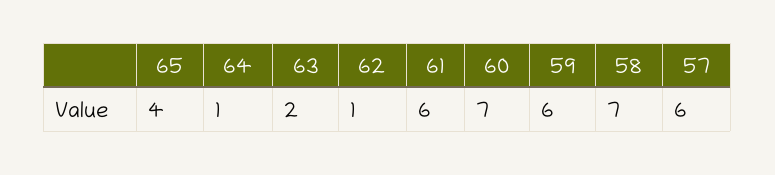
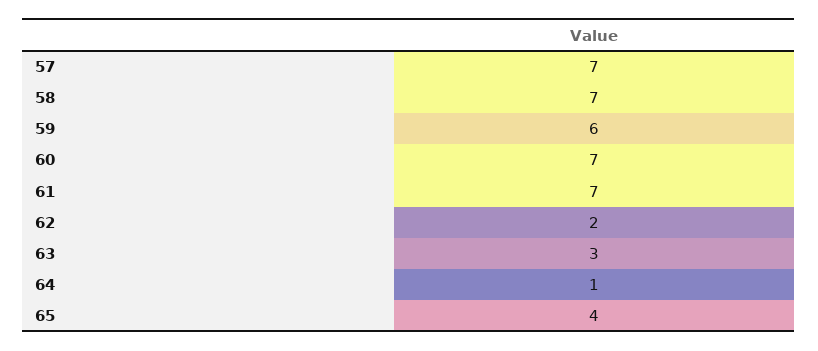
63: 2 -> 3
62: 1 -> 2
61: 6 -> 7
57: 6 -> 7

